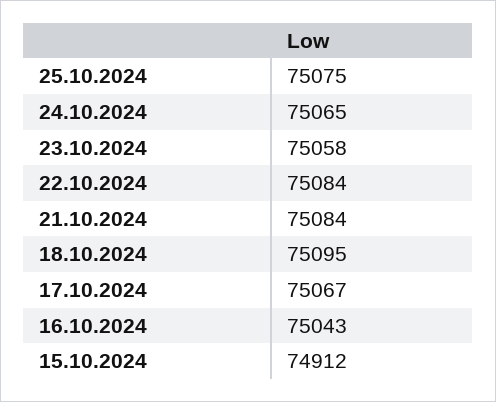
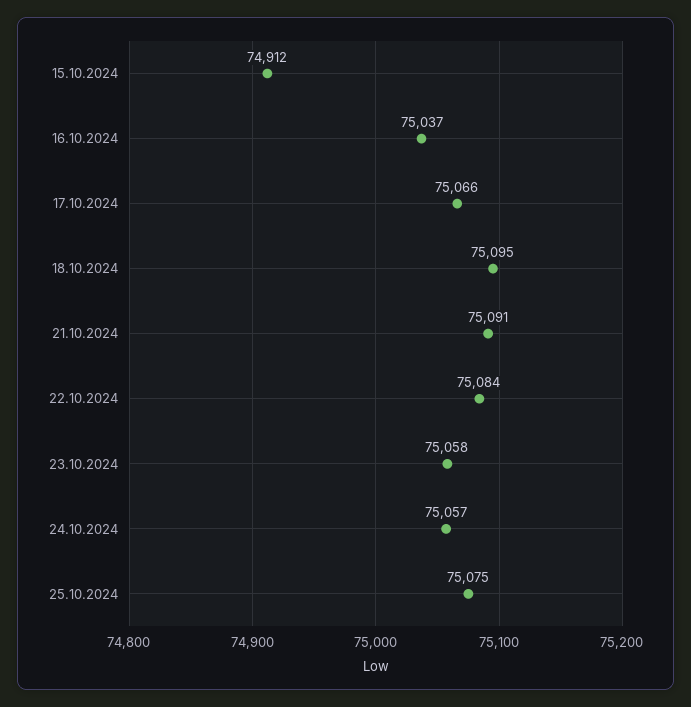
24.10.2024: 75065 -> 75057
21.10.2024: 75084 -> 75091
17.10.2024: 75067 -> 75066
16.10.2024: 75043 -> 75037

